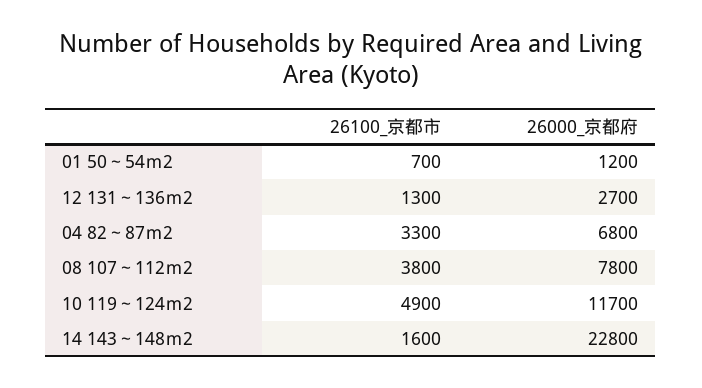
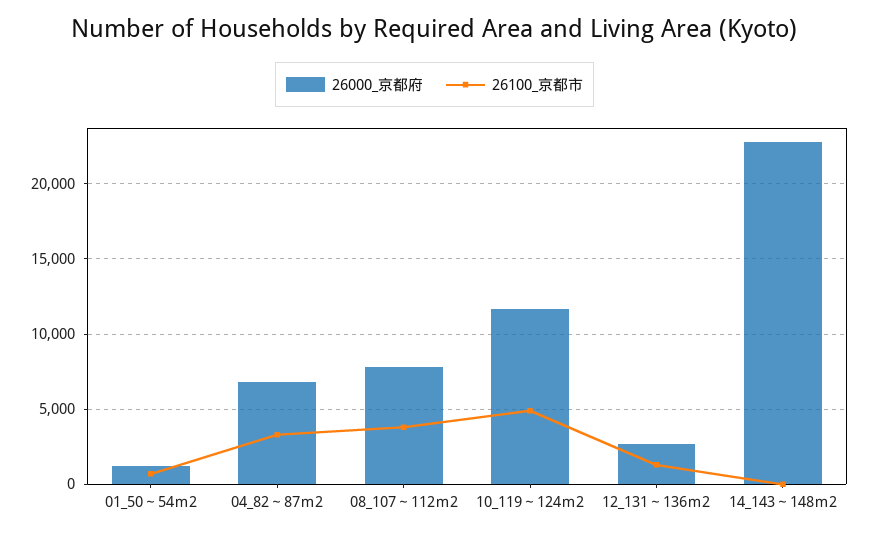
26100_京都市, 14 143～148ｍ2: 1600 -> 0

